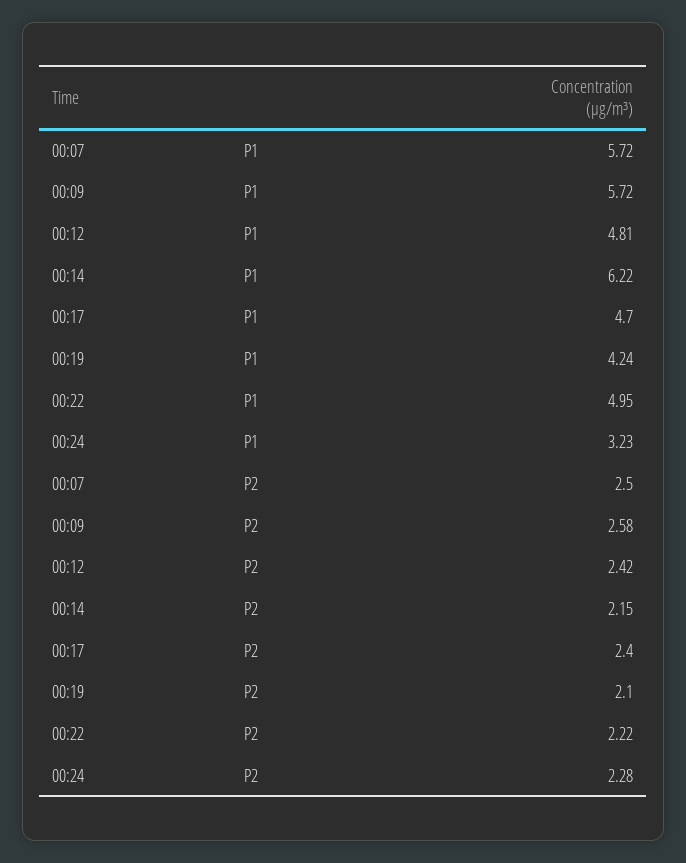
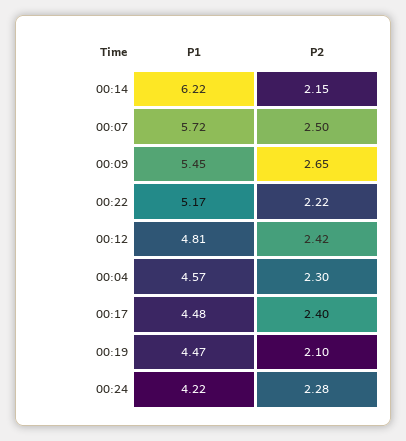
00:09, P1: 5.72 -> 5.45
00:17, P1: 4.7 -> 4.48
00:19, P1: 4.24 -> 4.47
00:22, P1: 4.95 -> 5.17
00:24, P1: 3.23 -> 4.22
00:09, P2: 2.58 -> 2.65
00:04, P1: none -> 4.57
00:04, P2: none -> 2.3

